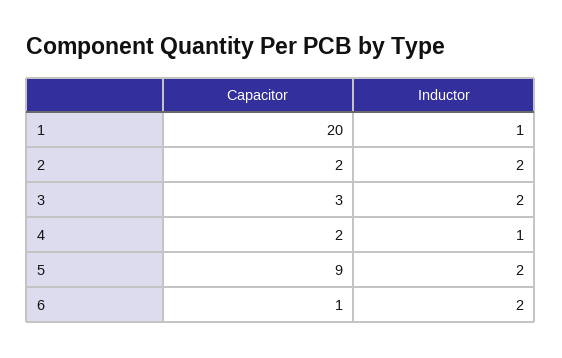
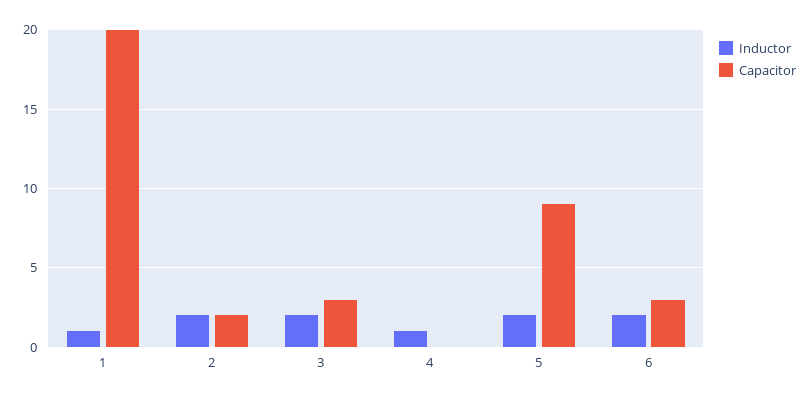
Capacitor, 4: 2 -> 0
Capacitor, 6: 1 -> 3

